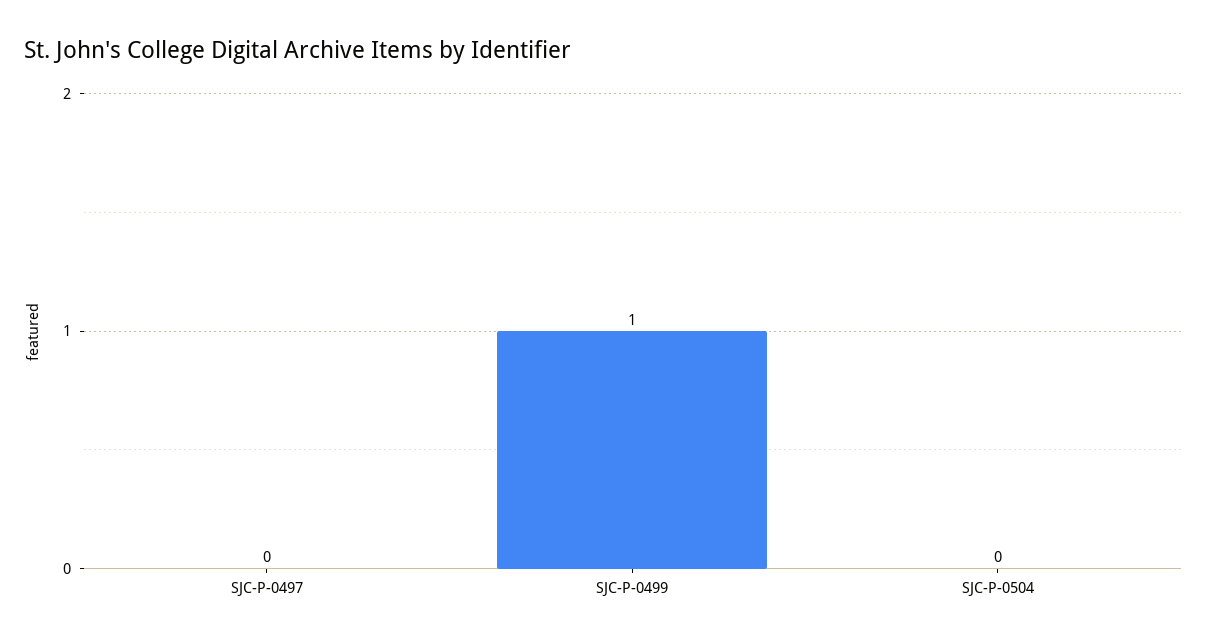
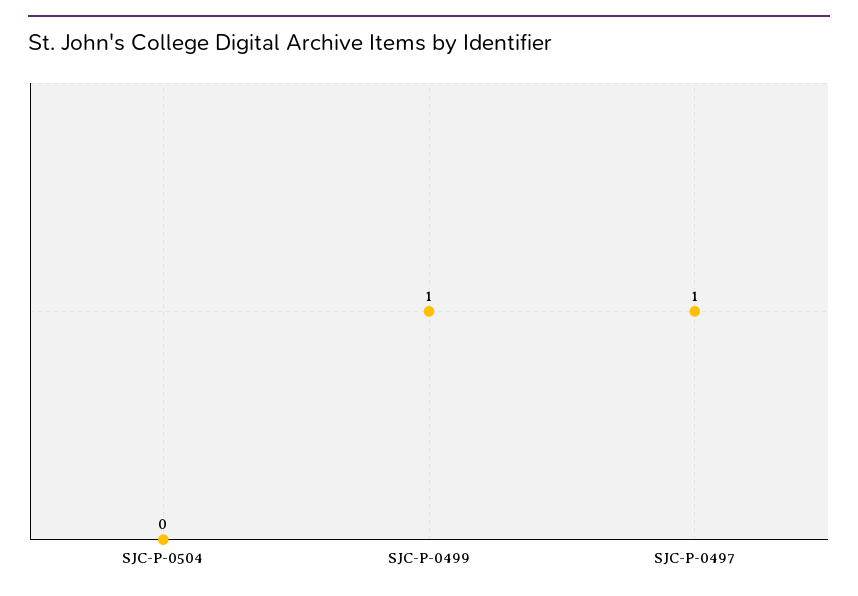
SJC-P-0497: 0 -> 1

